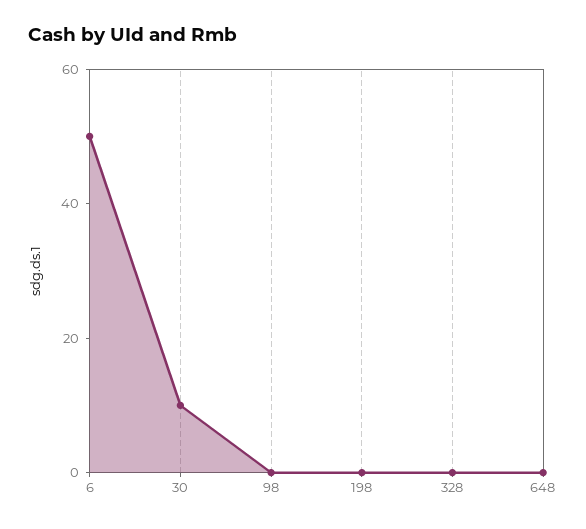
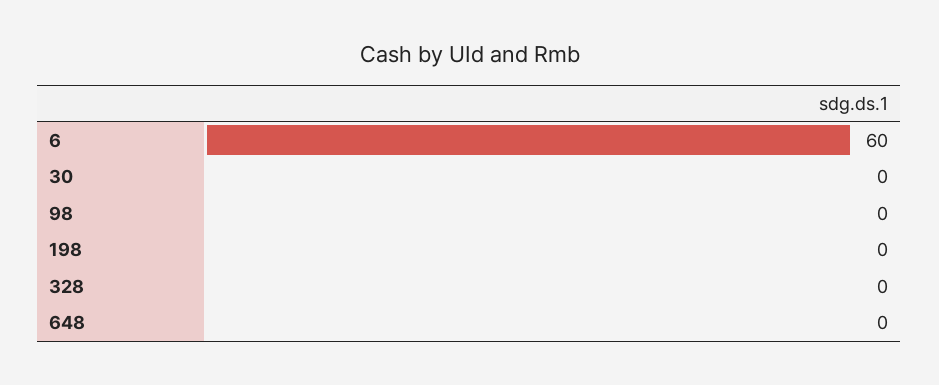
6: 50 -> 60
30: 10 -> 0

